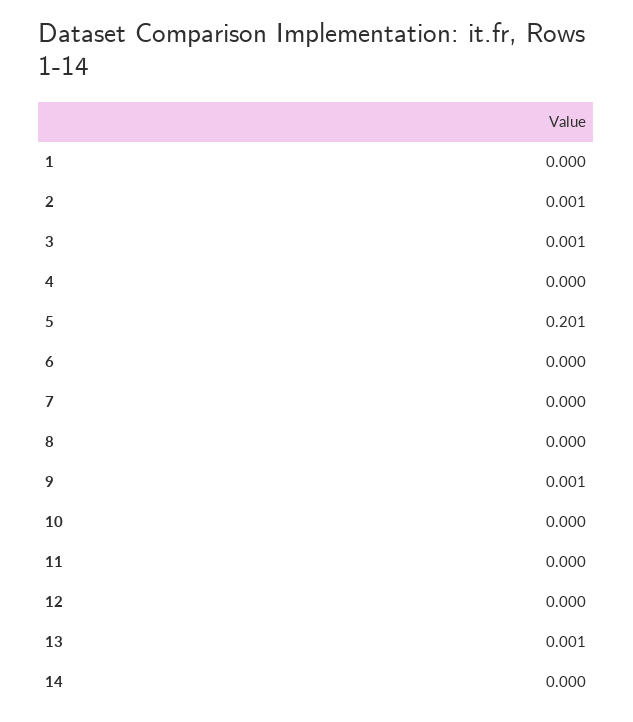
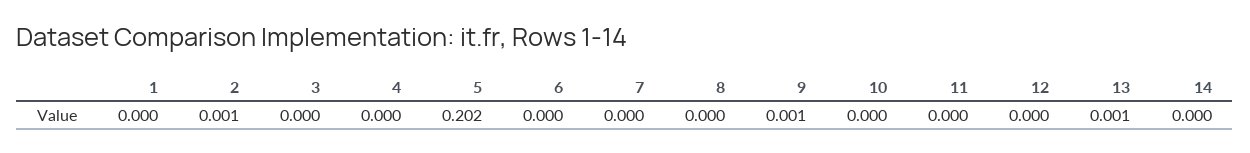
3: 0.001 -> 0
5: 0.201 -> 0.202

